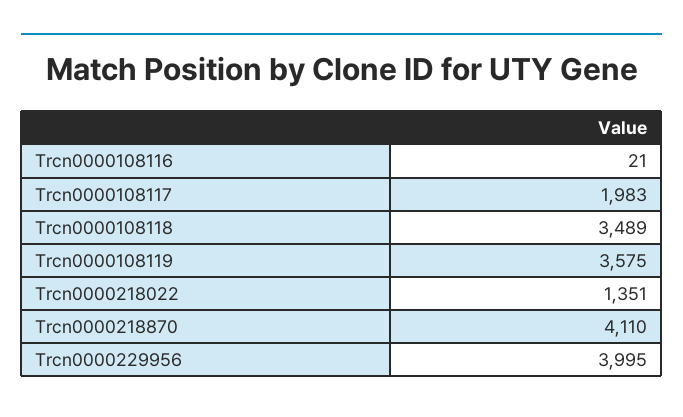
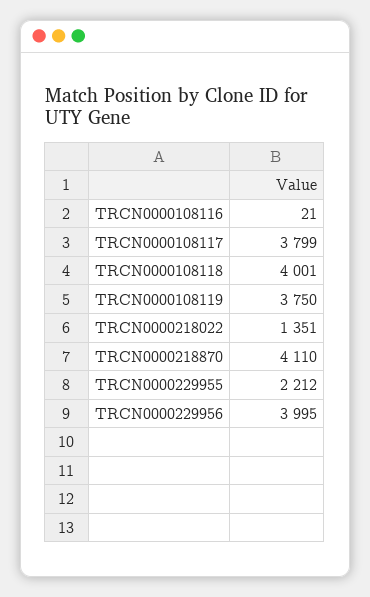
Trcn0000108117: 1983 -> 3799
Trcn0000108118: 3489 -> 4001
Trcn0000108119: 3575 -> 3750
TRCN0000229955: none -> 2212

